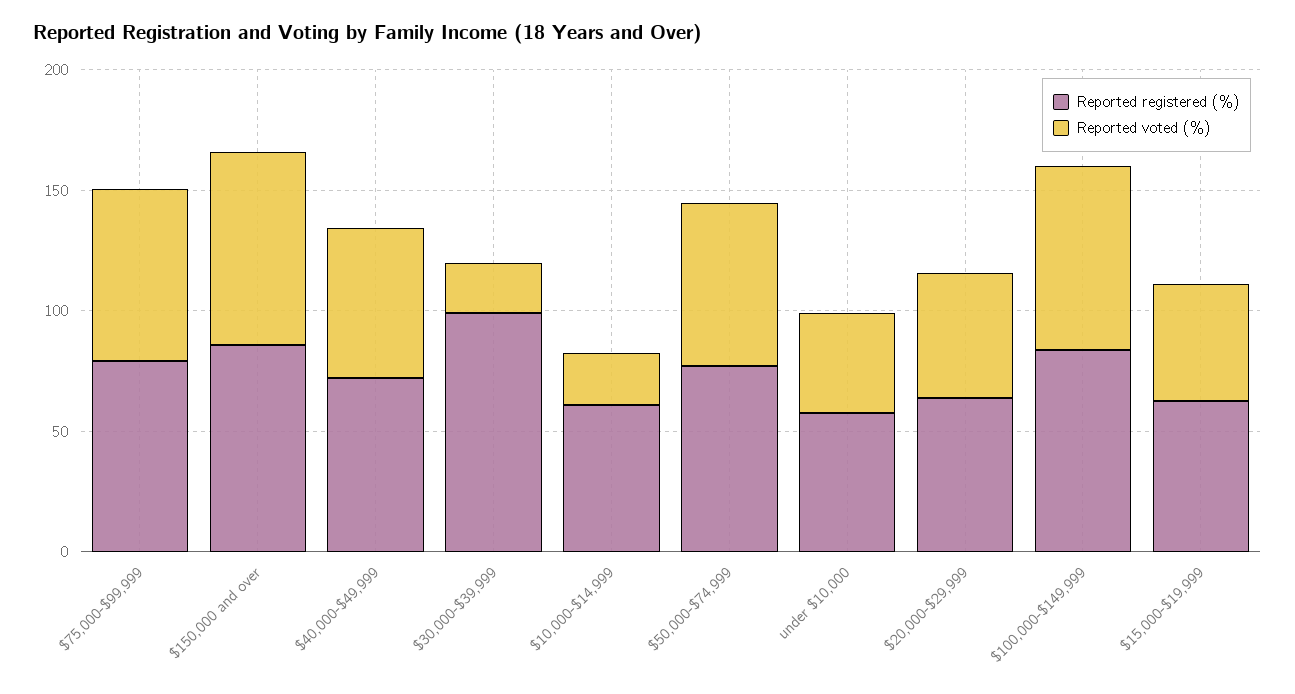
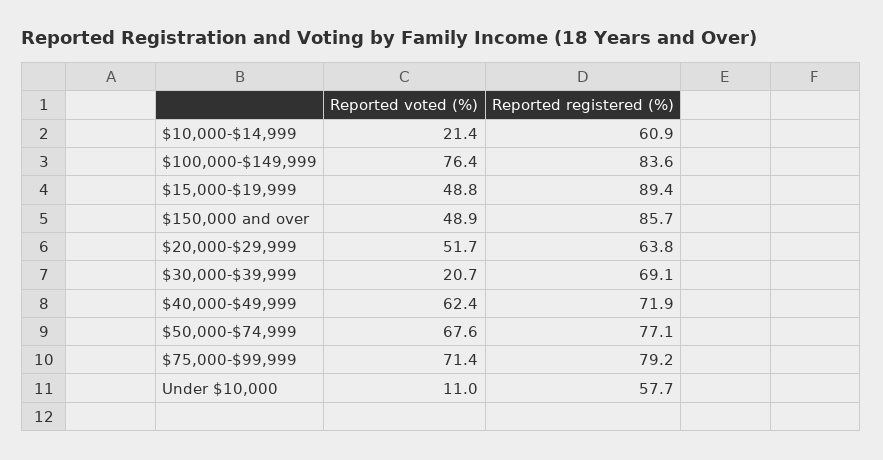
Reported voted (%), $150,000 and over: 80 -> 48.9
Reported registered (%), $30,000-$39,999: 100 -> 69.1
Reported voted (%), under $10,000: 40 -> 11
Reported registered (%), $15,000-$19,999: 60 -> 89.4

